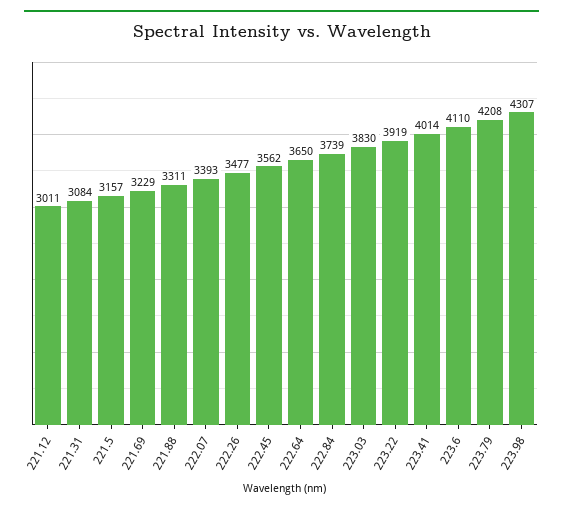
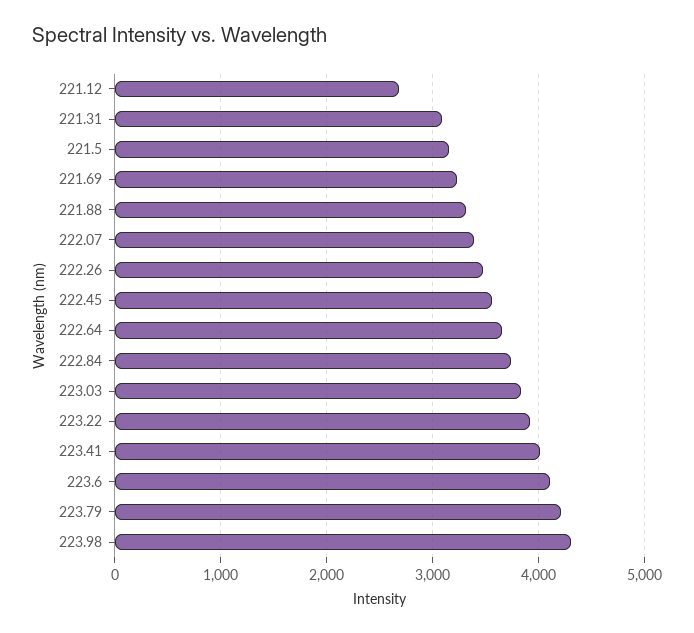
221.12: 3011 -> 2700

